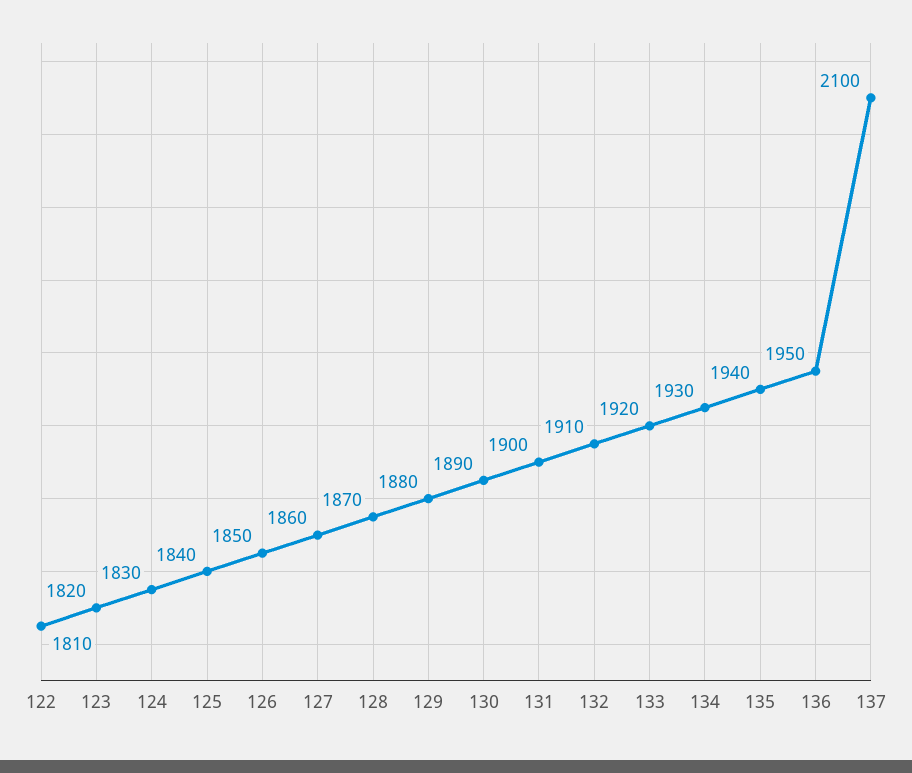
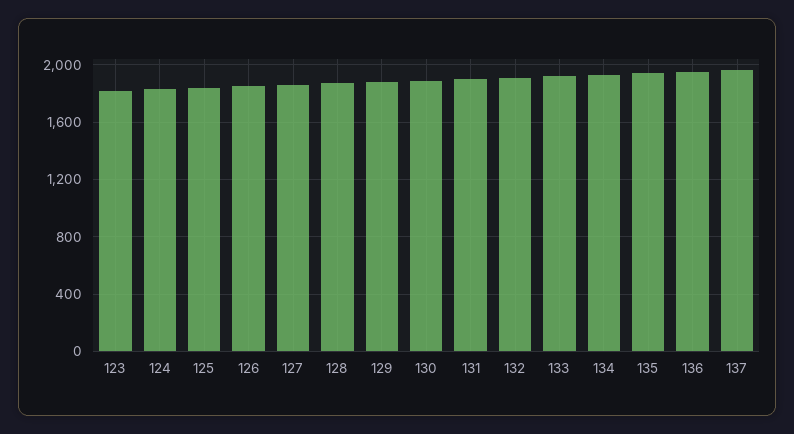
122: 1810 -> none
137: 2100 -> 1950

